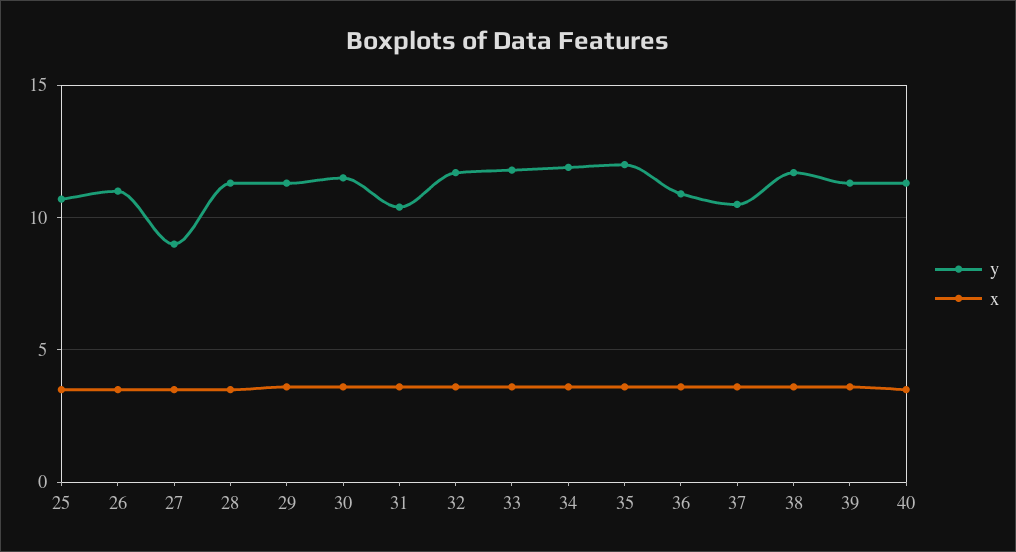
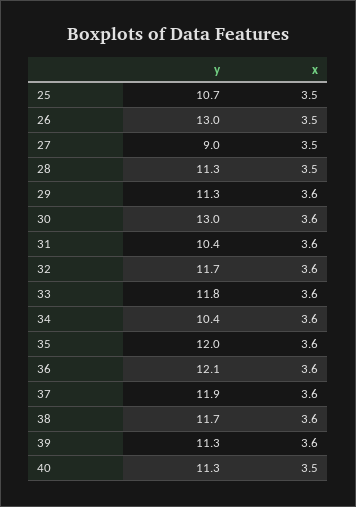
y, 26: 11 -> 13
y, 30: 11.5 -> 13
y, 34: 12 -> 10.4
y, 36: 11 -> 12.1
y, 37: 10.5 -> 11.9

